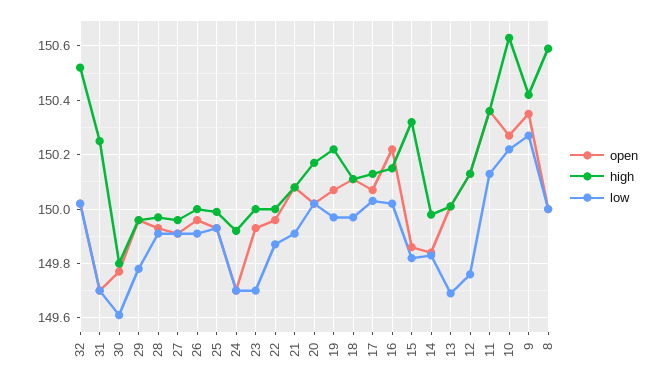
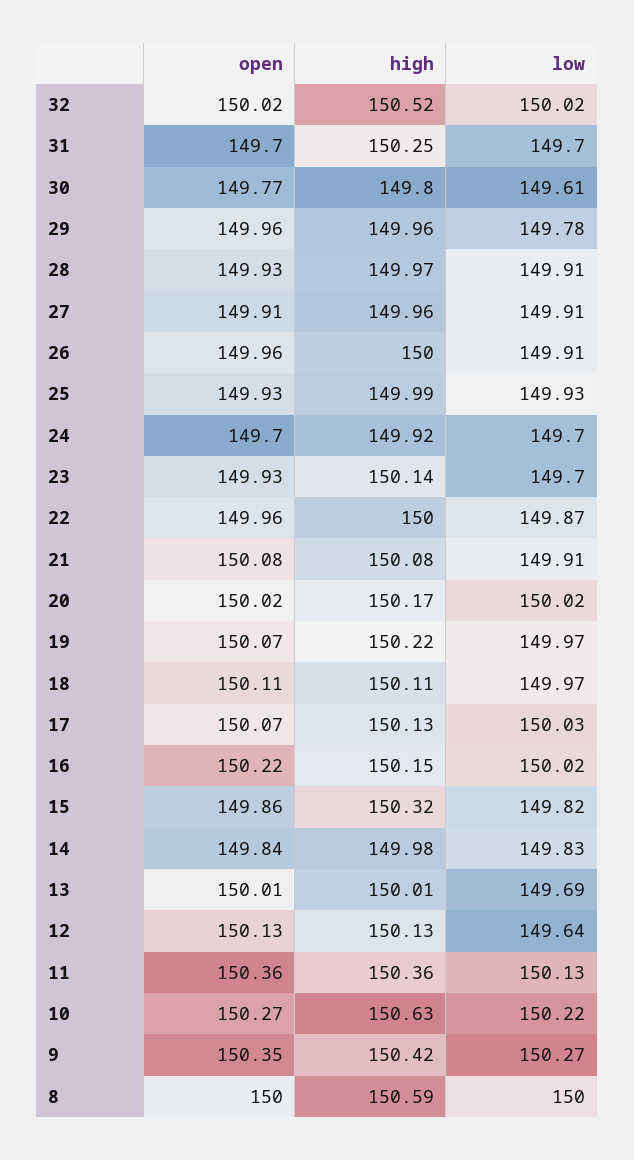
high, 23: 150 -> 150.14
low, 12: 149.75 -> 149.64

